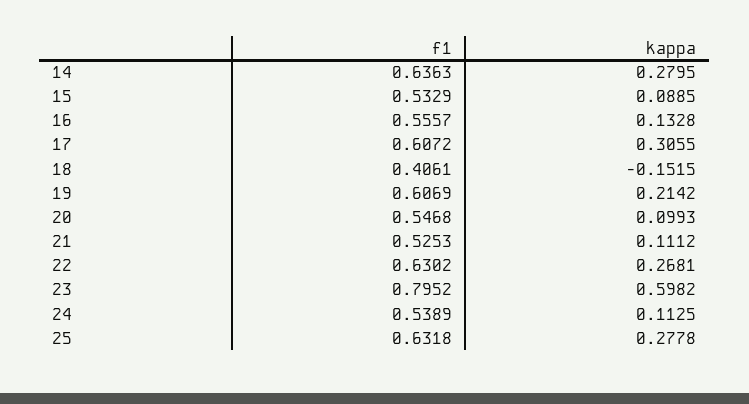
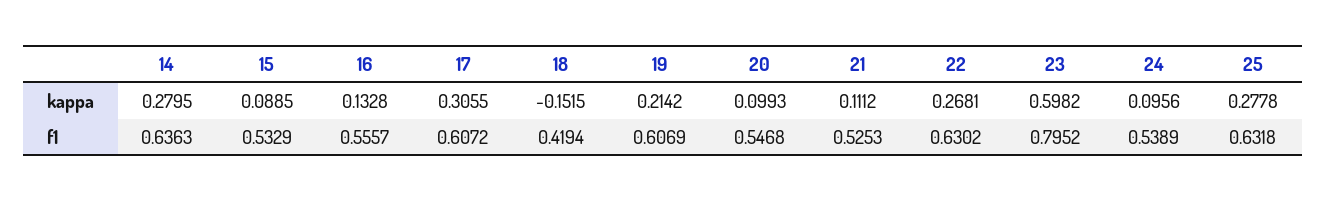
f1, 18: 0.4061 -> 0.4194
kappa, 24: 0.1125 -> 0.0956

